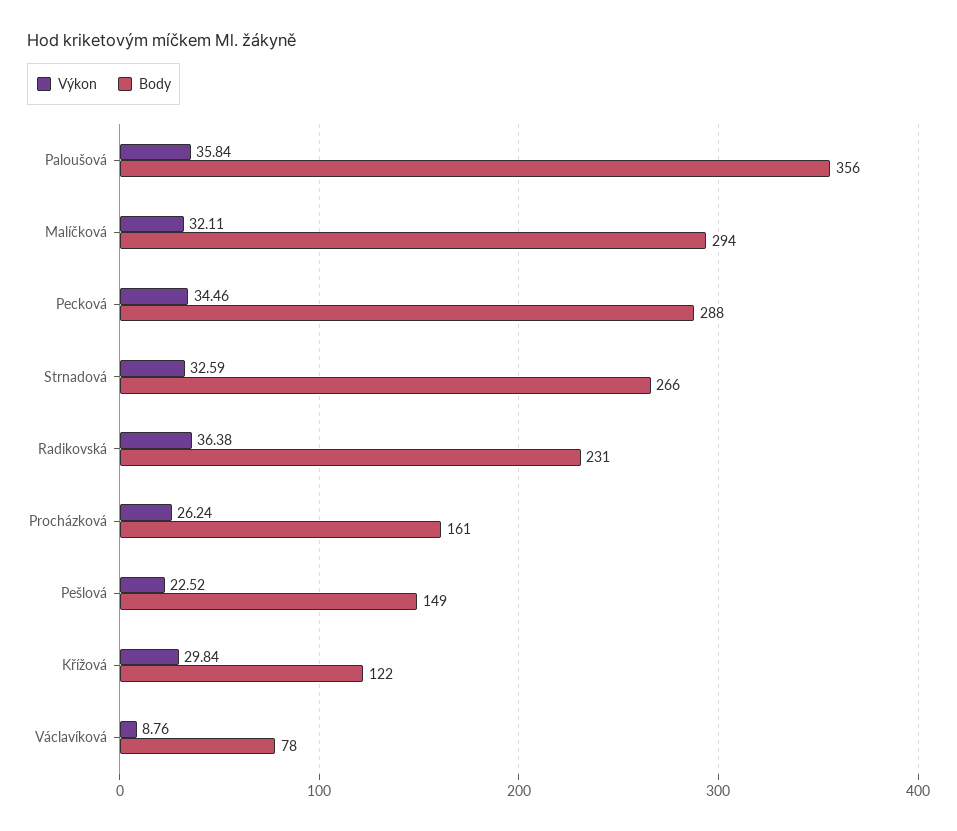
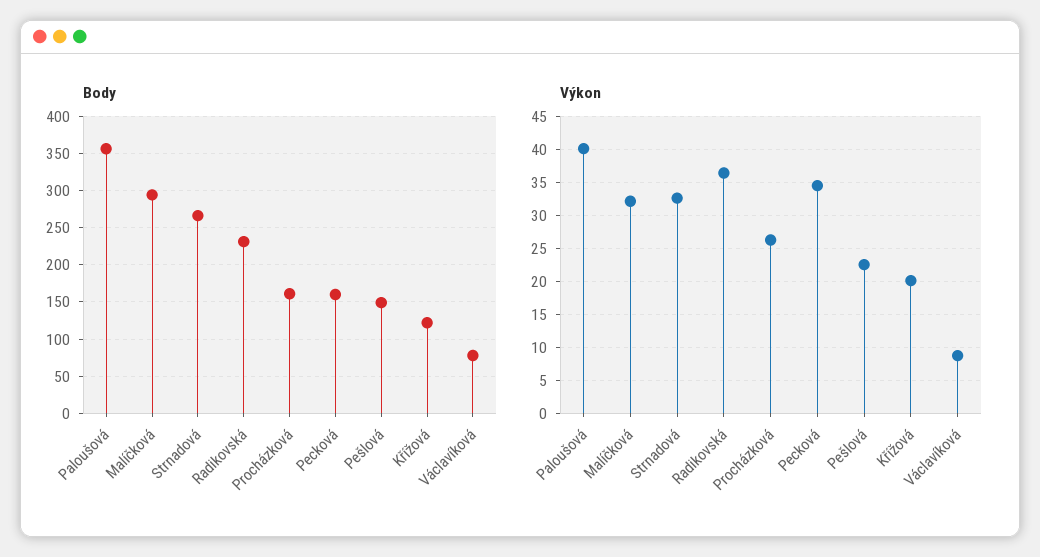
Výkon, Paloušová: 35.84 -> 40
Body, Pecková: 288 -> 160
Výkon, Křížová: 29.84 -> 20

